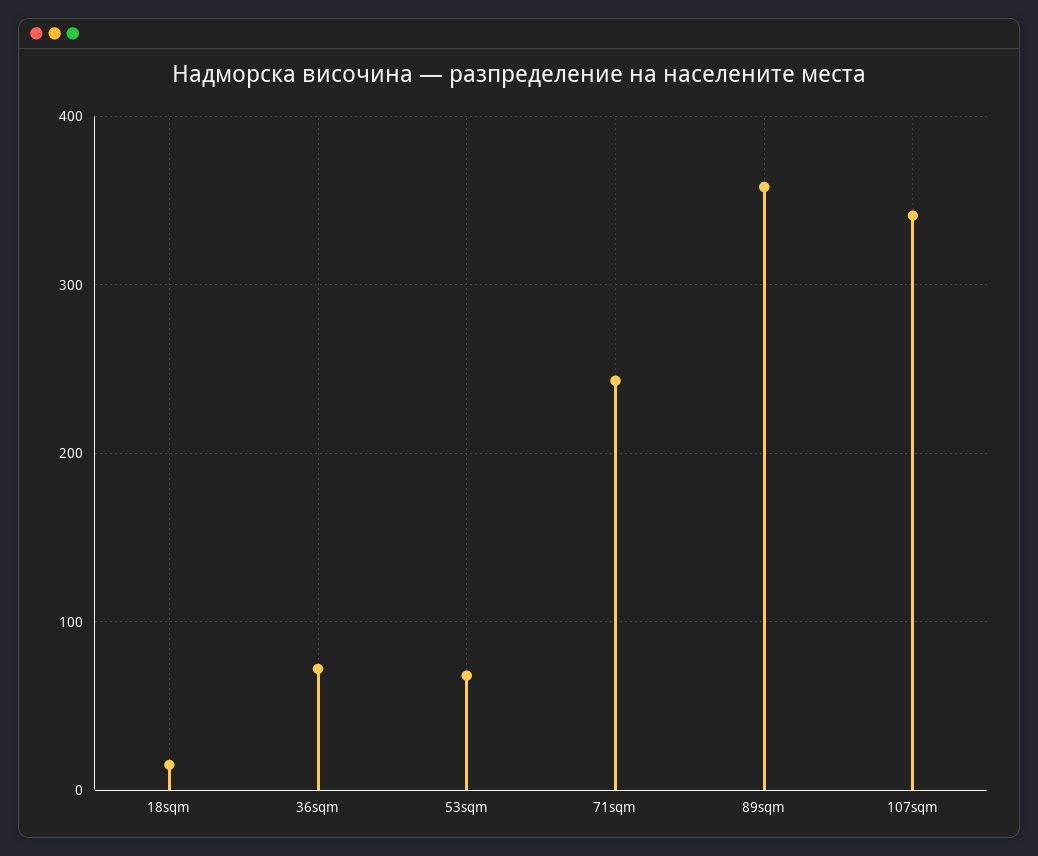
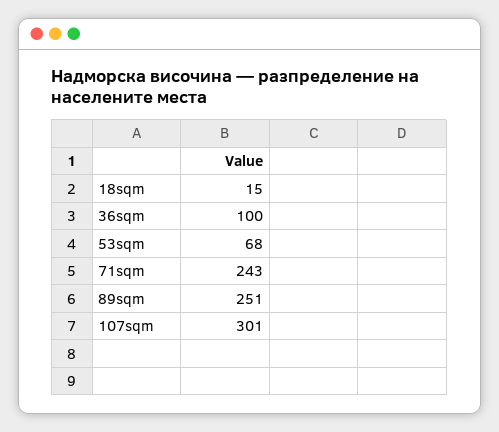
36sqm: 70 -> 100
89sqm: 360 -> 251
107sqm: 340 -> 301

